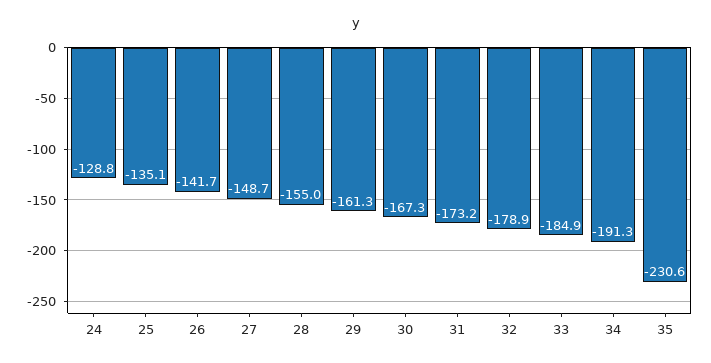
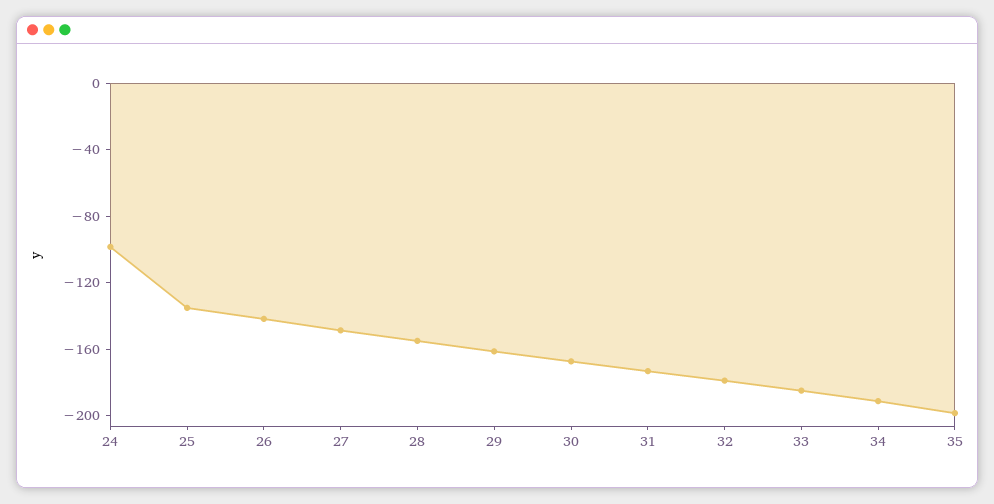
24: -128.8 -> -100
35: -230.6 -> -200

